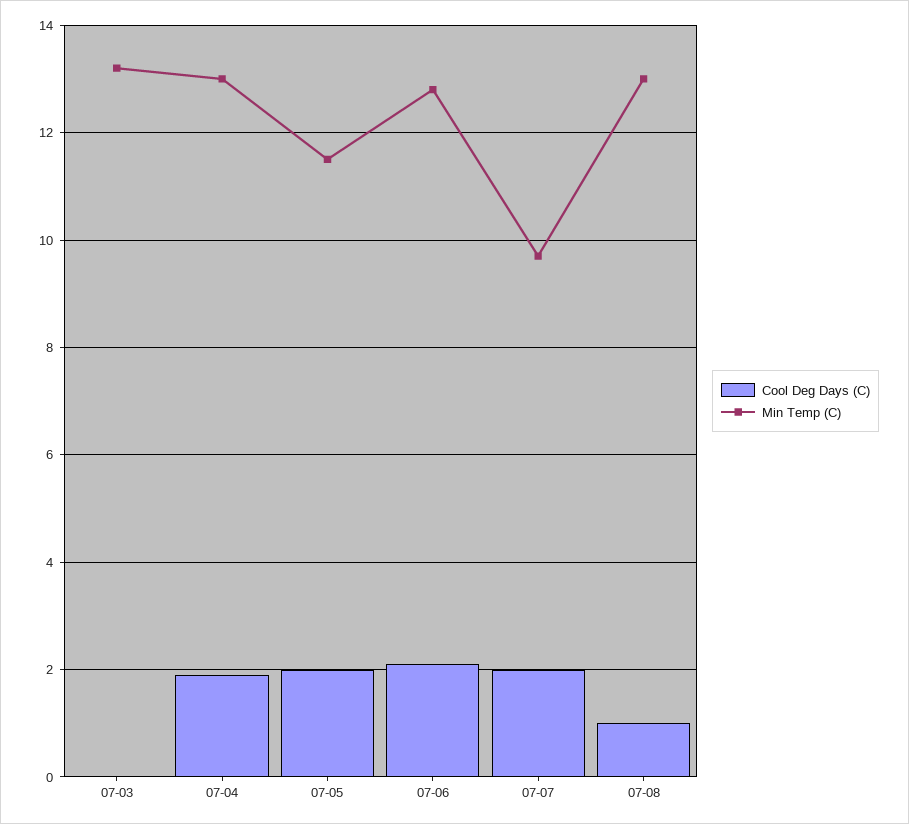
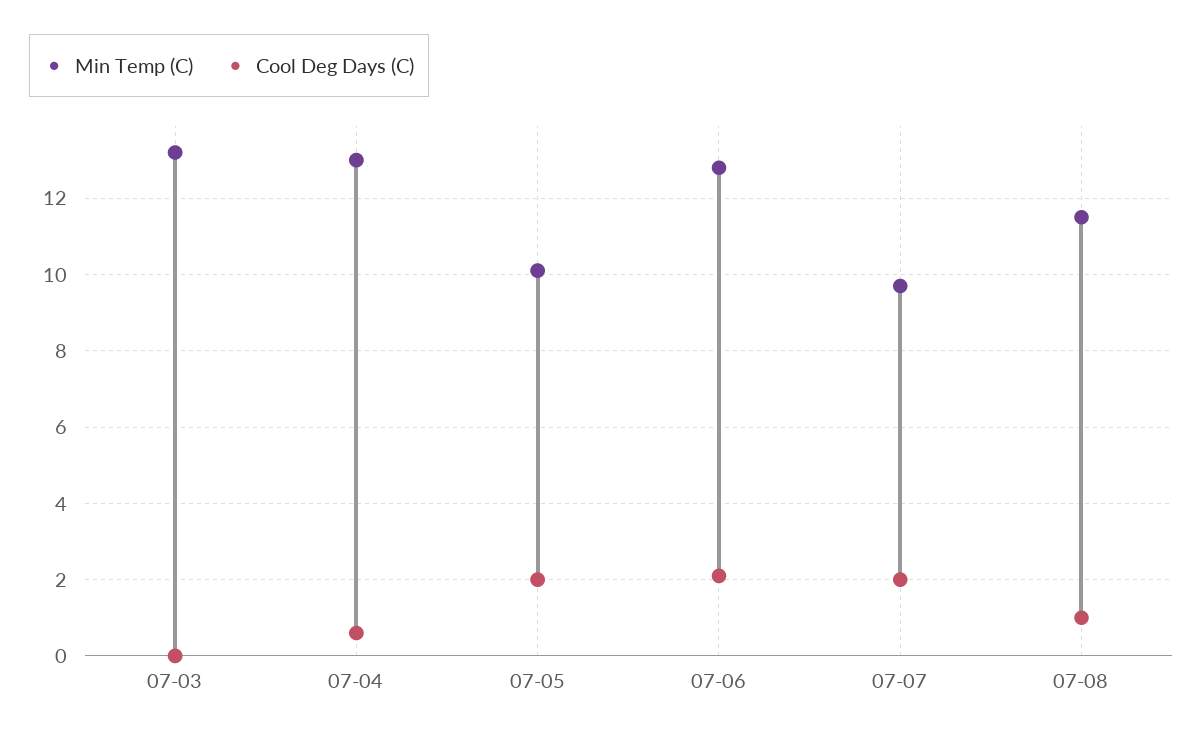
Cool Deg Days (C), 07-04: 2 -> 0.5
Min Temp (C), 07-05: 11.5 -> 10
Min Temp (C), 07-08: 13 -> 11.5

